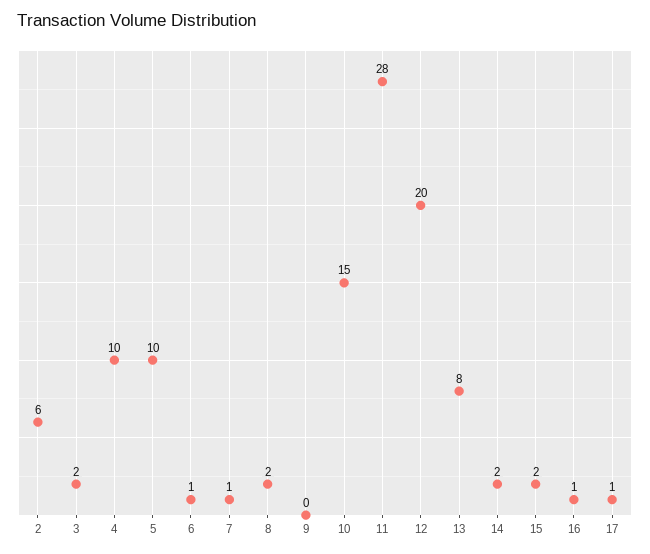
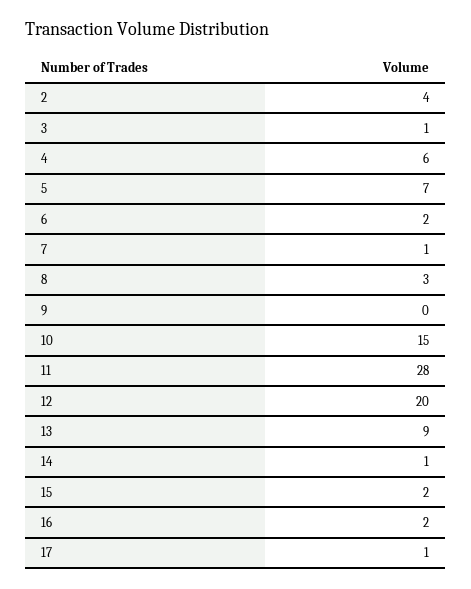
2: 6 -> 4
3: 2 -> 1
4: 10 -> 6
5: 10 -> 7
6: 1 -> 2
8: 2 -> 3
13: 8 -> 9
14: 2 -> 1
16: 1 -> 2

